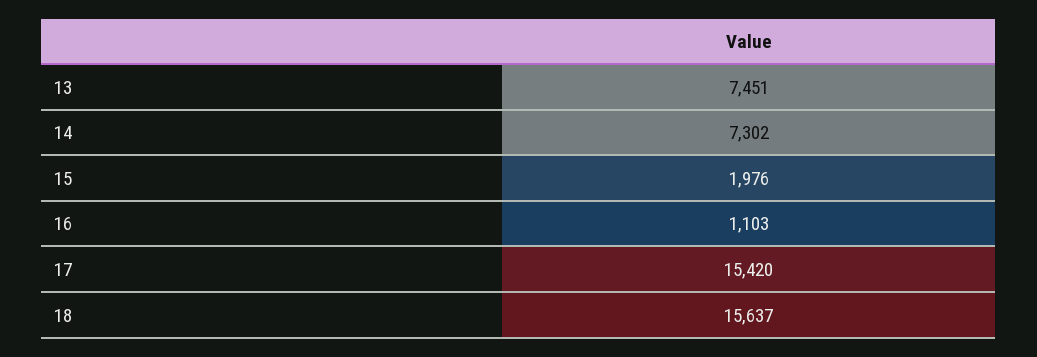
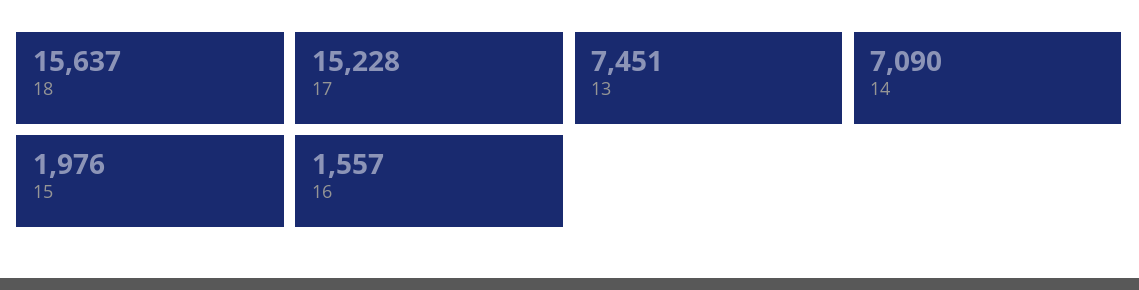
14: 7302 -> 7090
16: 1103 -> 1557
17: 15420 -> 15228

